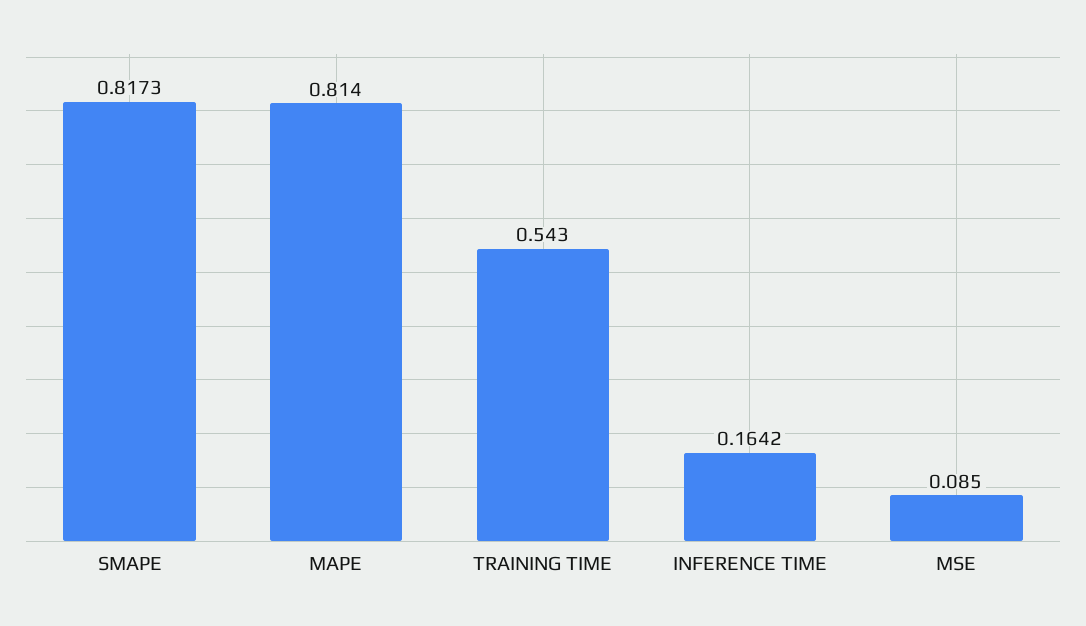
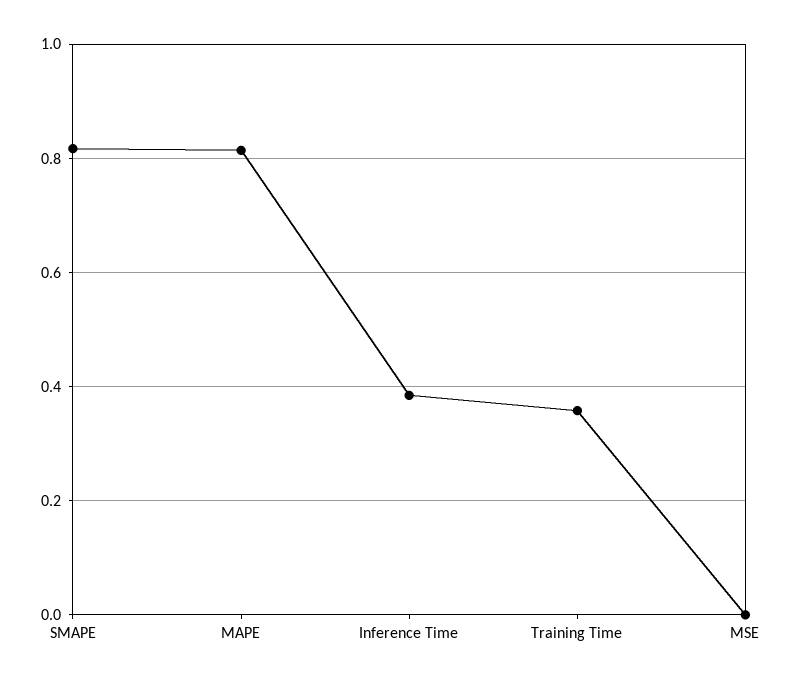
TRAINING TIME: 0.543 -> 0.36
INFERENCE TIME: 0.1642 -> 0.38
MSE: 0.085 -> 0

